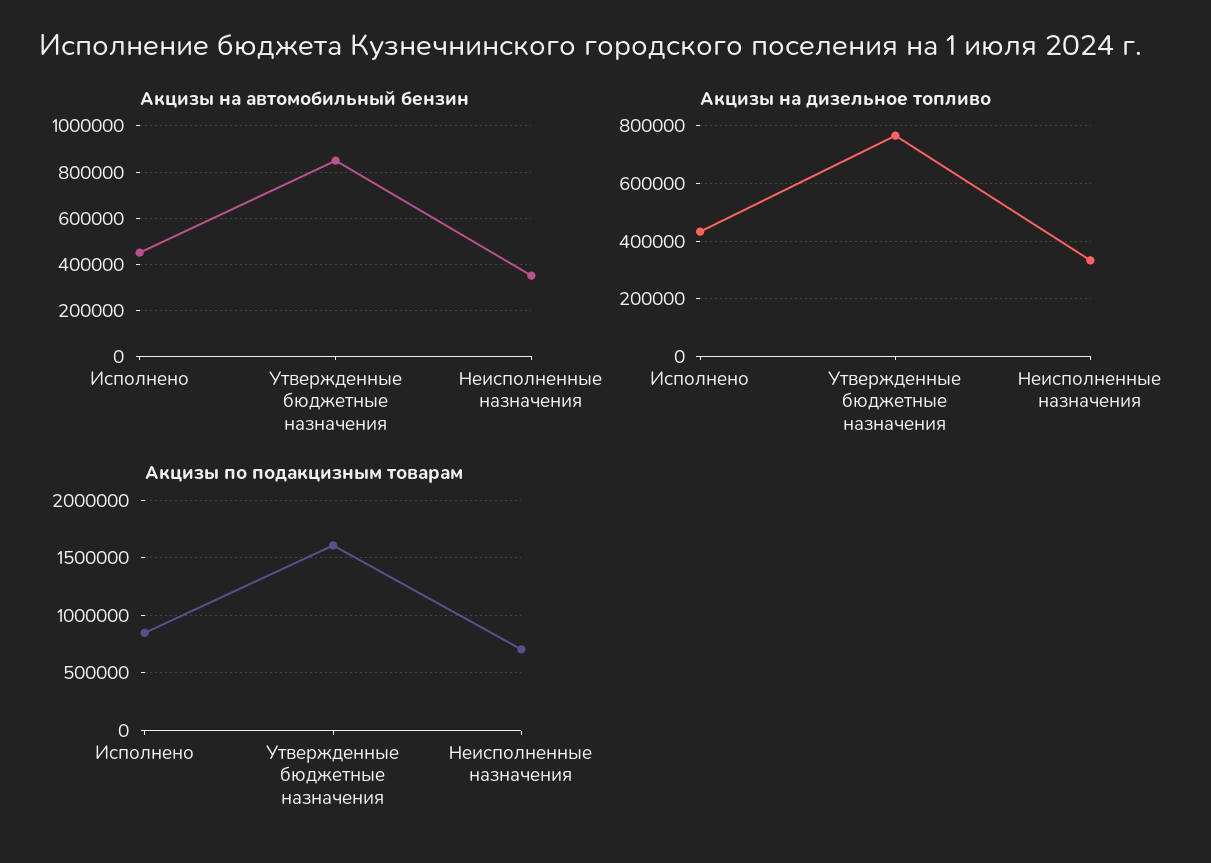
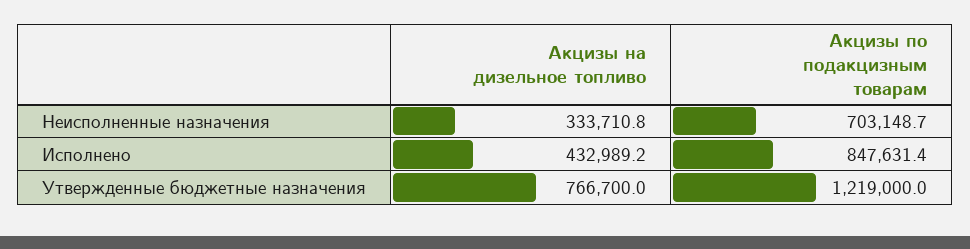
Акцизы на автомобильный бензин, Исполнено: 450000 -> none
Акцизы на автомобильный бензин, Утвержденные бюджетные назначения: 850000 -> none
Акцизы на автомобильный бензин, Неисполненные назначения: 350000 -> none
Акцизы по подакцизным товарам, Утвержденные бюджетные назначения: 1600000 -> 1219000

